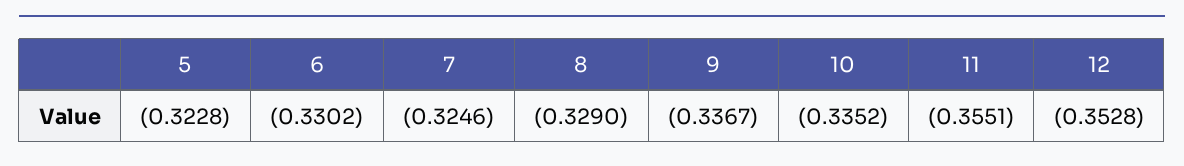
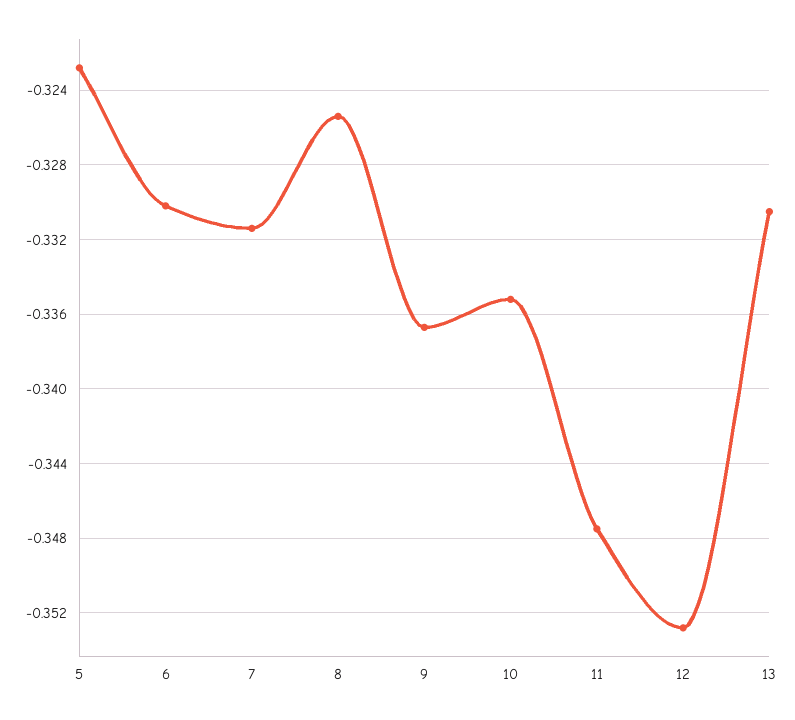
7: -0.3246 -> -0.3315
8: -0.329 -> -0.3255
11: -0.3551 -> -0.3475
13: none -> -0.3305

